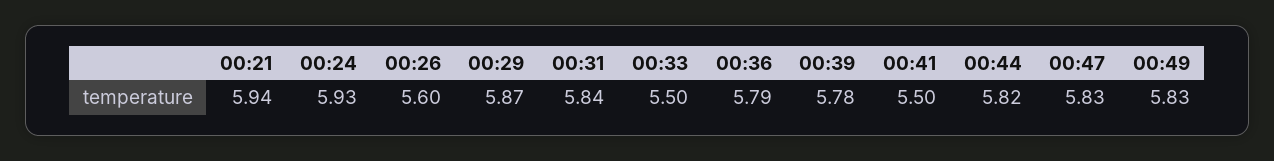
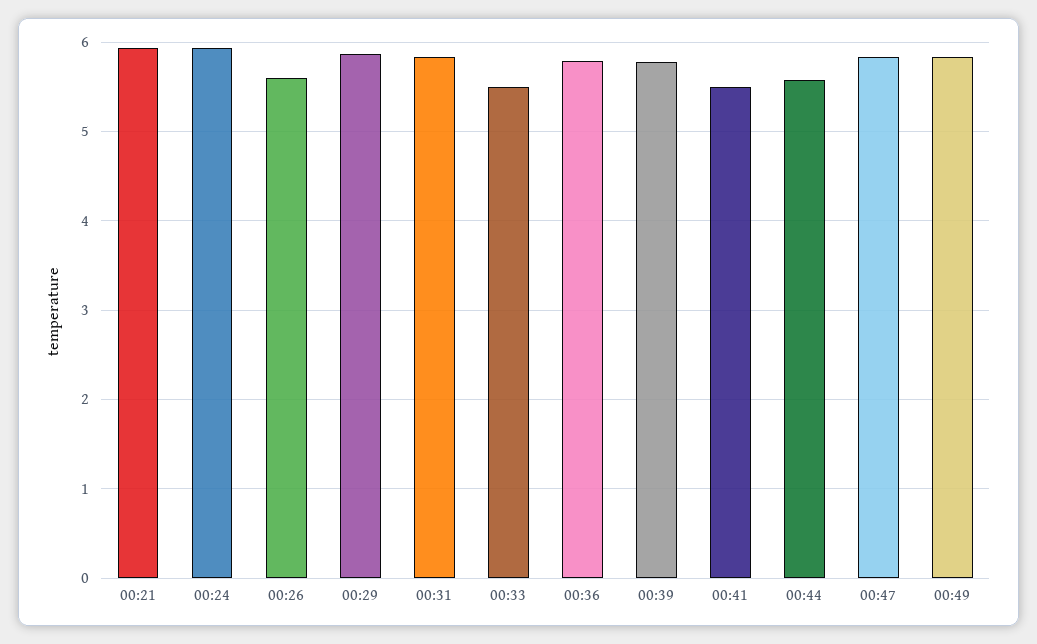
00:44: 5.82 -> 5.6

